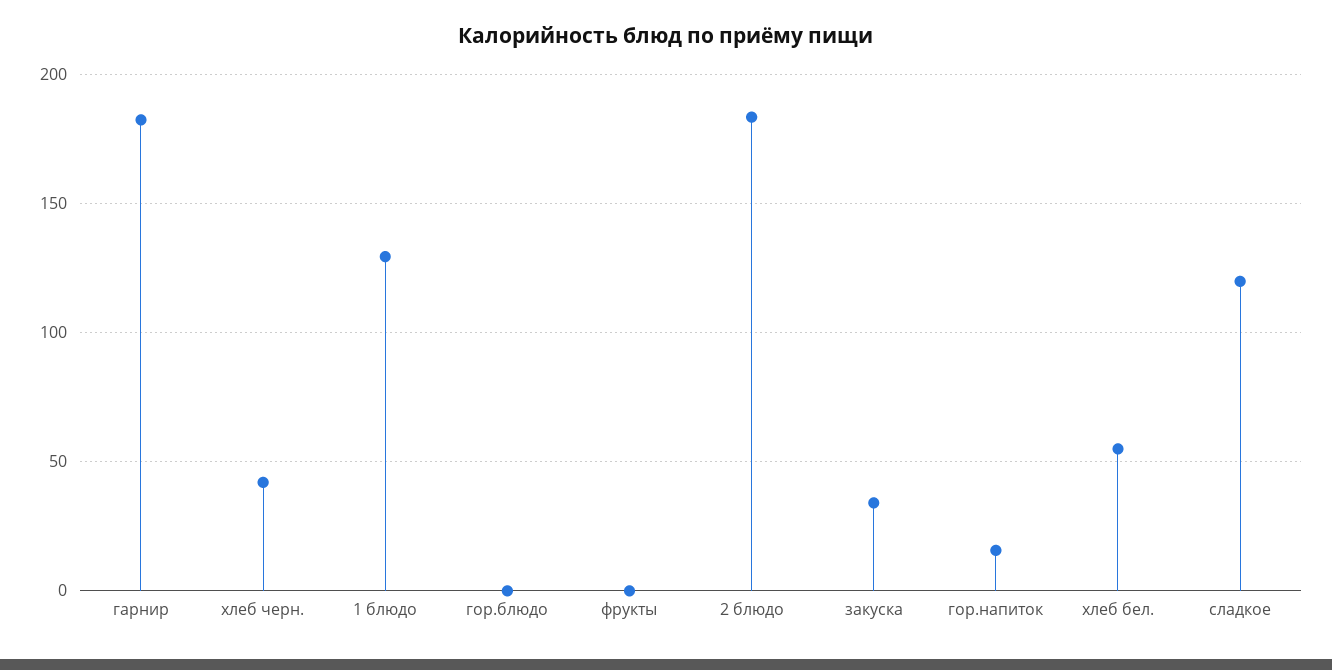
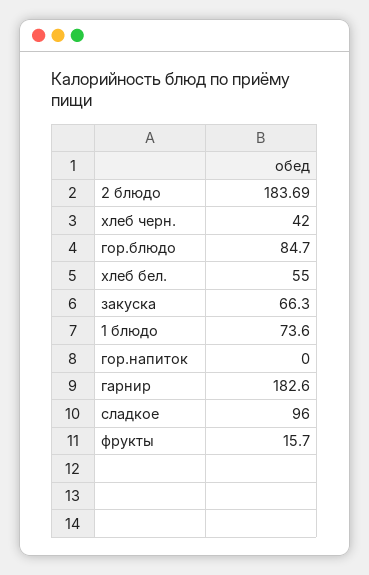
1 блюдо: 130 -> 73.6
гор.блюдо: 0 -> 84.7
фрукты: 0 -> 15.7
закуска: 35 -> 66.3
гор.напиток: 15 -> 0
сладкое: 120 -> 96

